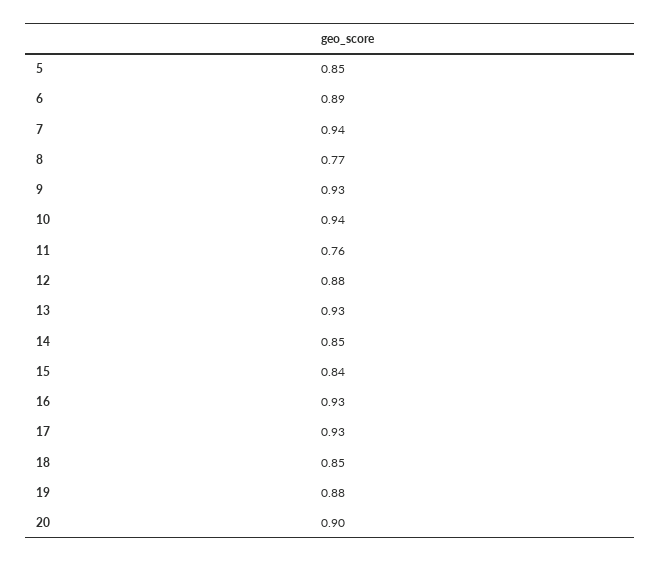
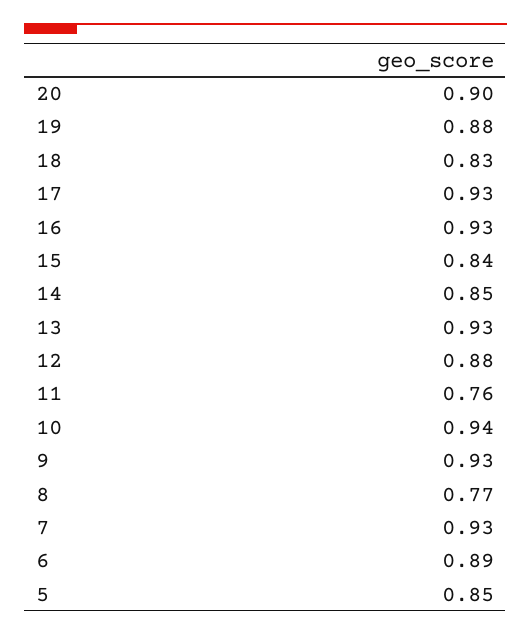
7: 0.94 -> 0.93
18: 0.85 -> 0.83

